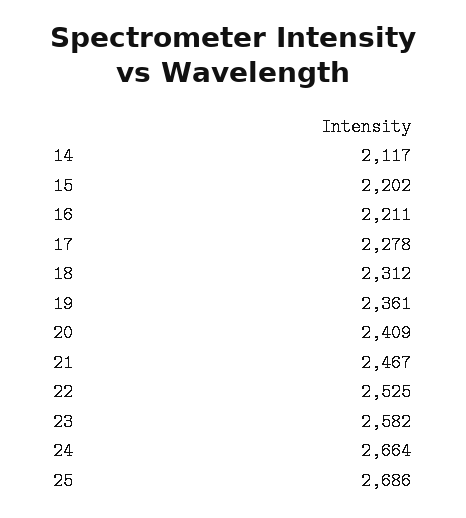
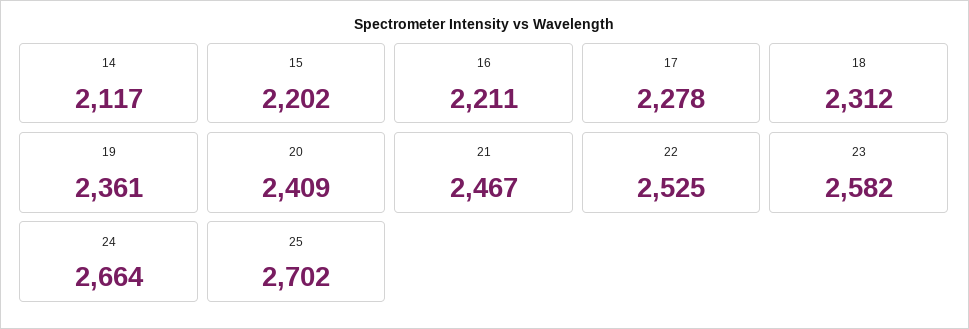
25: 2686 -> 2702

